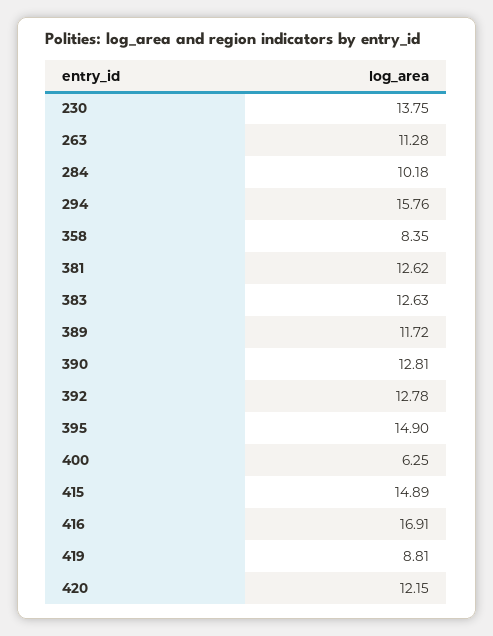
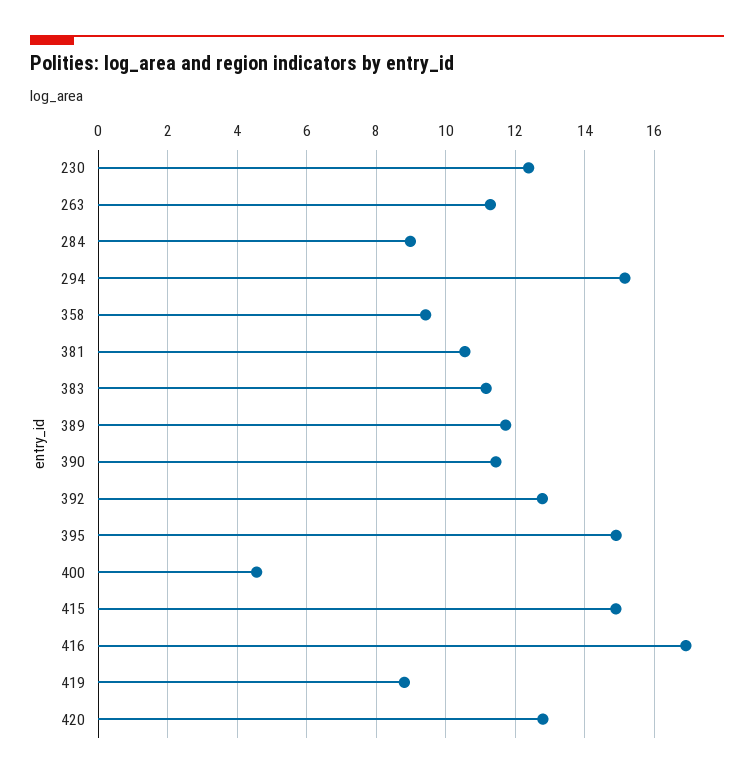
230: 13.75 -> 12.4
284: 10.18 -> 9
294: 15.76 -> 15.2
358: 8.35 -> 9.4
381: 12.62 -> 10.6
383: 12.63 -> 11.2
390: 12.81 -> 11.4
400: 6.25 -> 4.6
420: 12.15 -> 12.8

